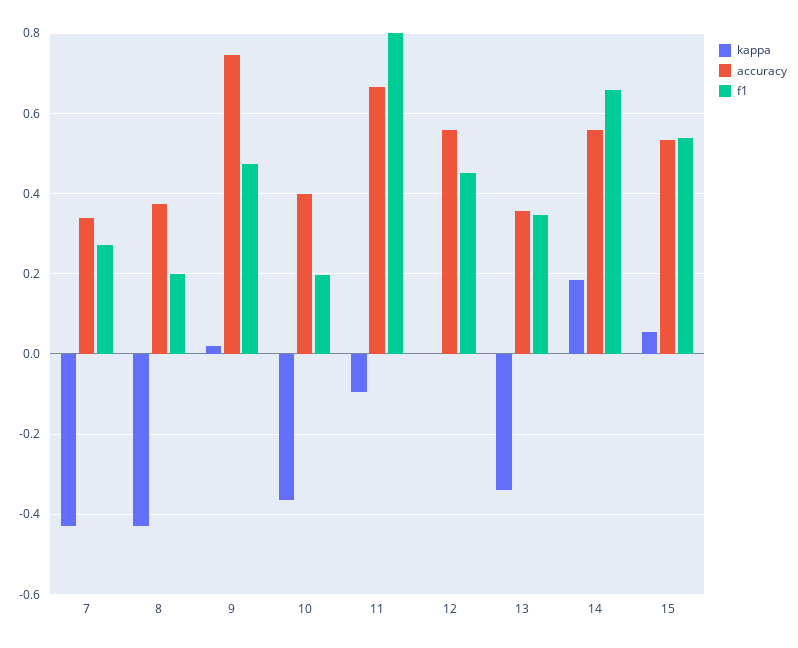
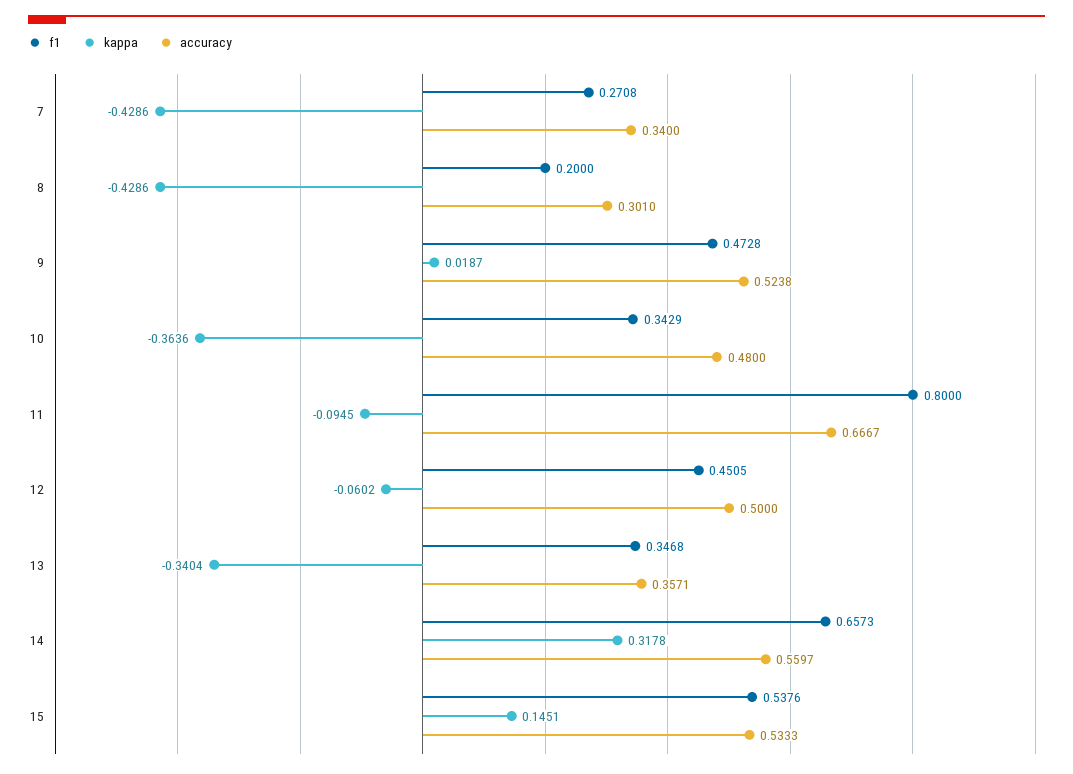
accuracy, 8: 0.38 -> 0.301
accuracy, 9: 0.74 -> 0.5238
accuracy, 10: 0.4 -> 0.48
f1, 10: 0.2 -> 0.3429
kappa, 12: 0 -> -0.0602
accuracy, 12: 0.56 -> 0.5
kappa, 14: 0.18 -> 0.3178
kappa, 15: 0.06 -> 0.1451

